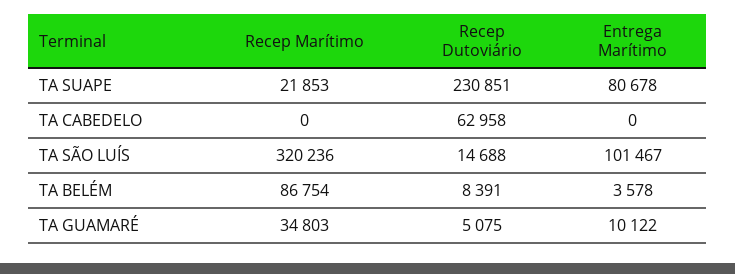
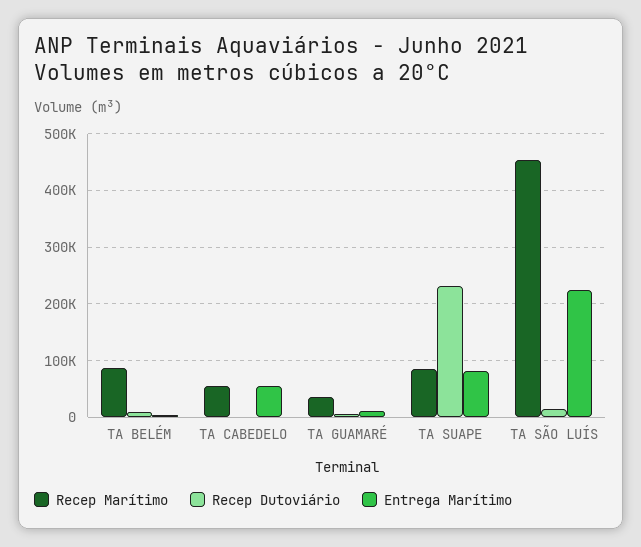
Recep Marítimo, TA SUAPE: 21853 -> 80000
Recep Marítimo, TA CABEDELO: 0 -> 60000
Recep Dutoviário, TA CABEDELO: 62958 -> 0
Entrega Marítimo, TA CABEDELO: 0 -> 60000
Recep Marítimo, TA SÃO LUÍS: 320236 -> 460000
Entrega Marítimo, TA SÃO LUÍS: 101467 -> 220000

